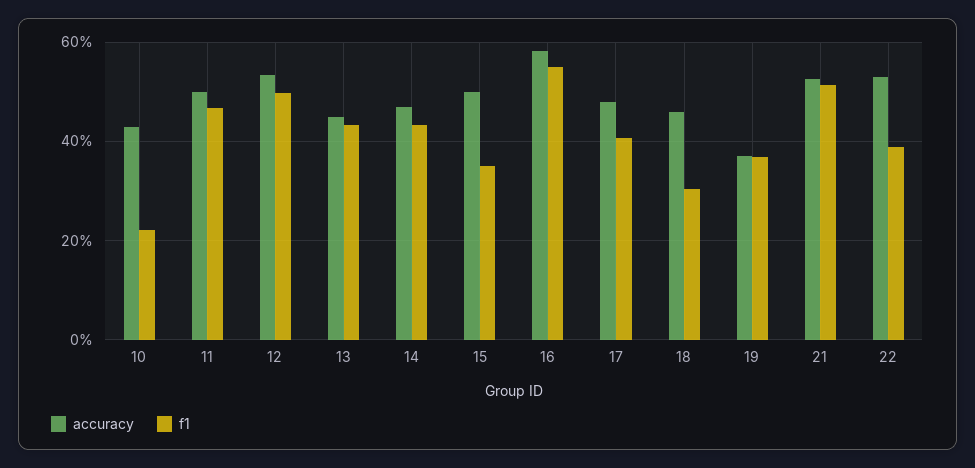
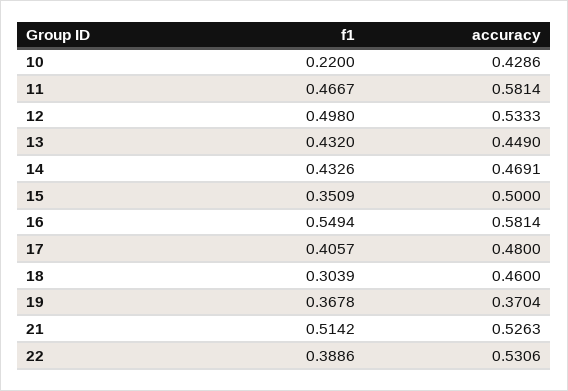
accuracy, 11: 0.5 -> 0.5814

